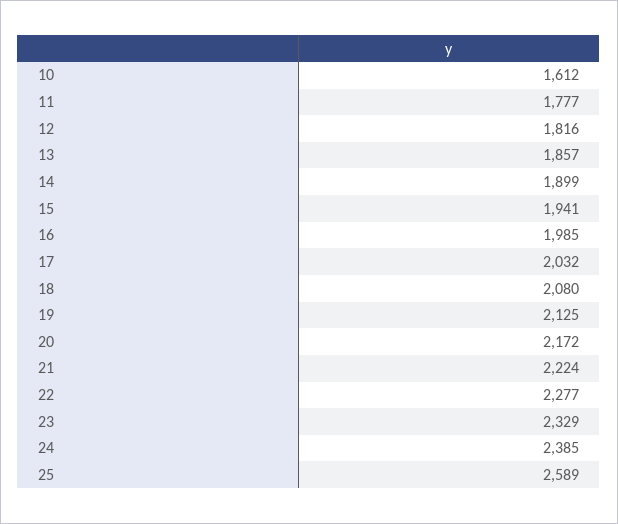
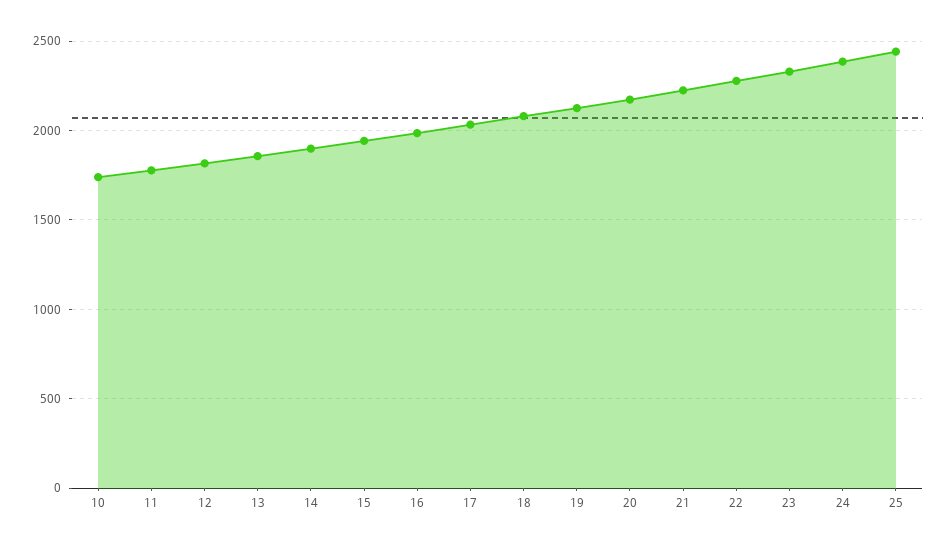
10: 1612 -> 1750
25: 2589 -> 2450

